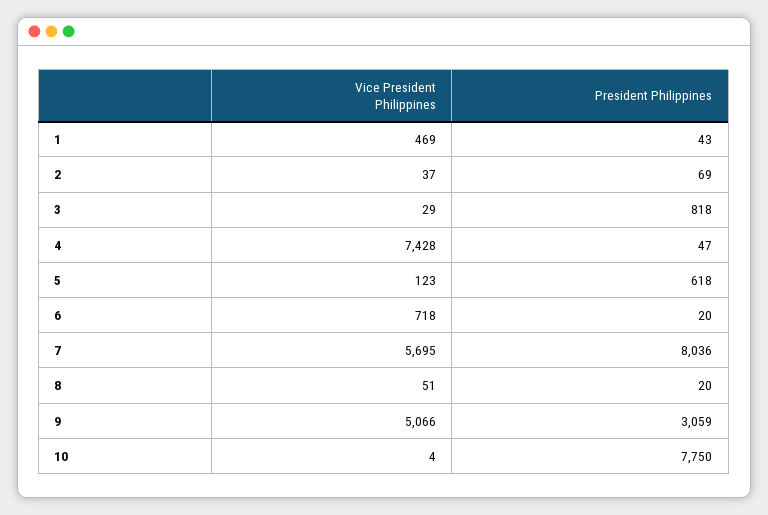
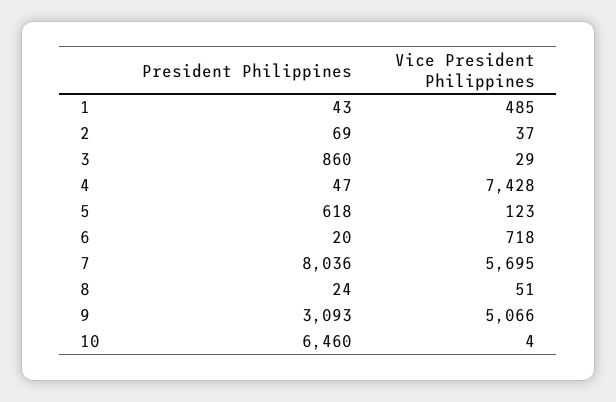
Vice President Philippines, 1: 469 -> 485
President Philippines, 3: 818 -> 860
President Philippines, 8: 20 -> 24
President Philippines, 9: 3059 -> 3093
President Philippines, 10: 7750 -> 6460

